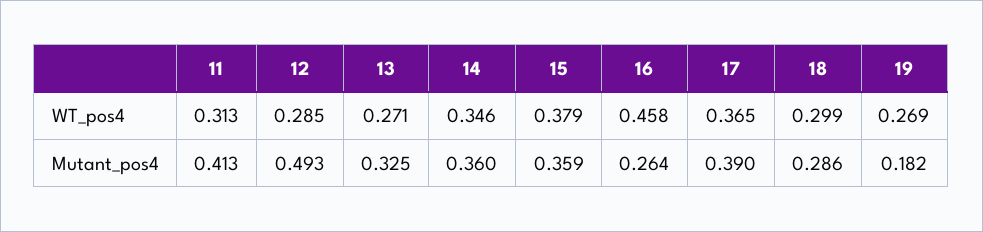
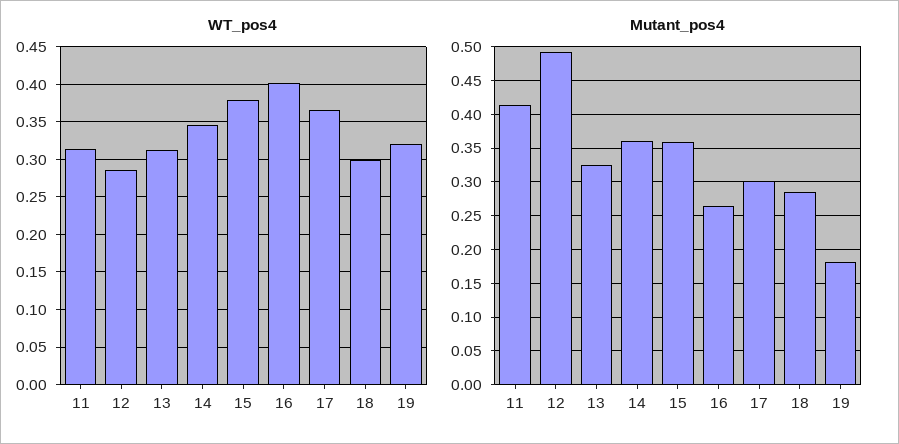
WT_pos4, 13: 0.271 -> 0.31
WT_pos4, 16: 0.458 -> 0.4
WT_pos4, 19: 0.269 -> 0.32
Mutant_pos4, 17: 0.39 -> 0.3

